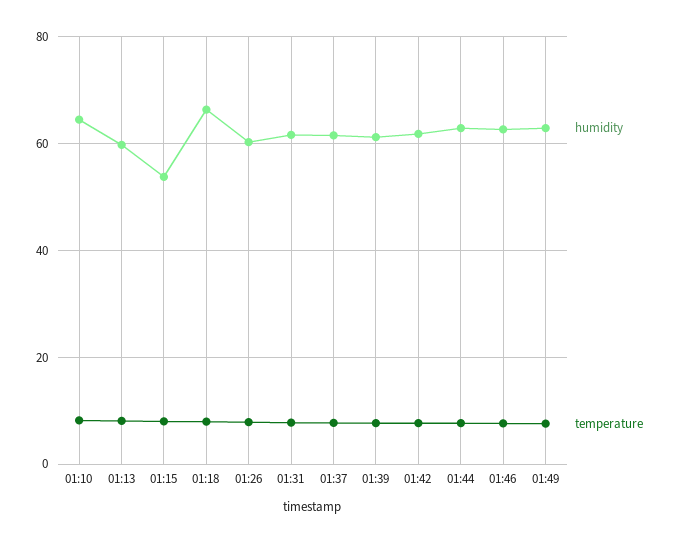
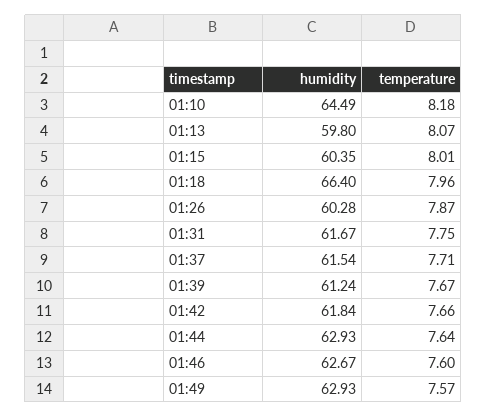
humidity, 01:15: 54 -> 60.35

